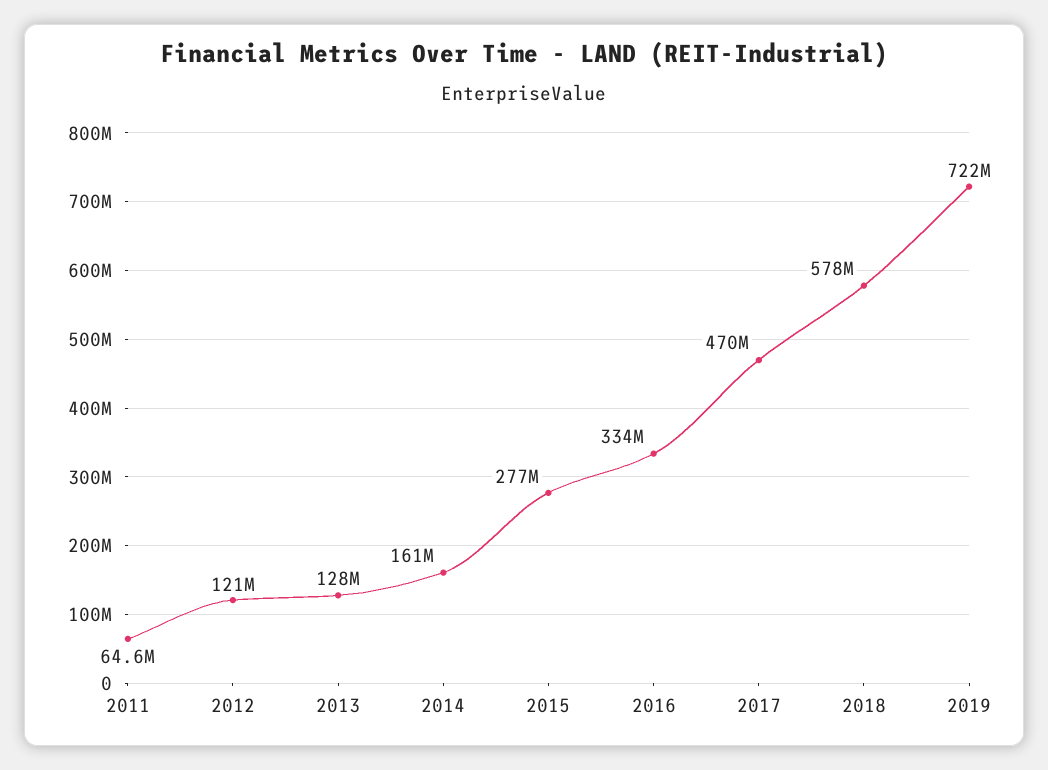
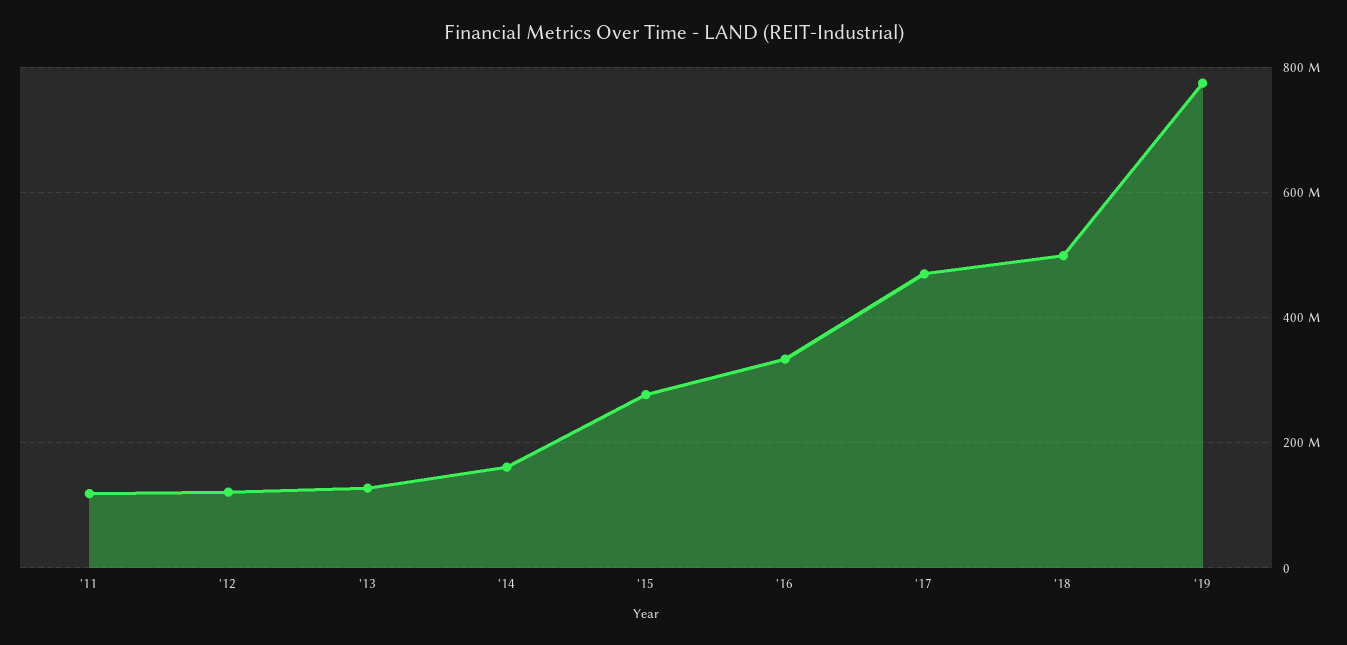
2011: 64600000 -> 120000000
2018: 578000000 -> 500000000
2019: 722000000 -> 780000000

